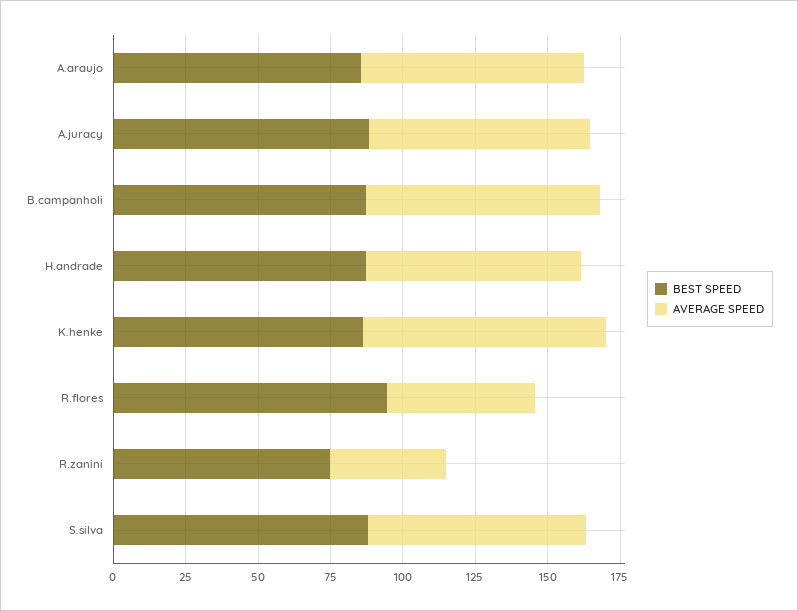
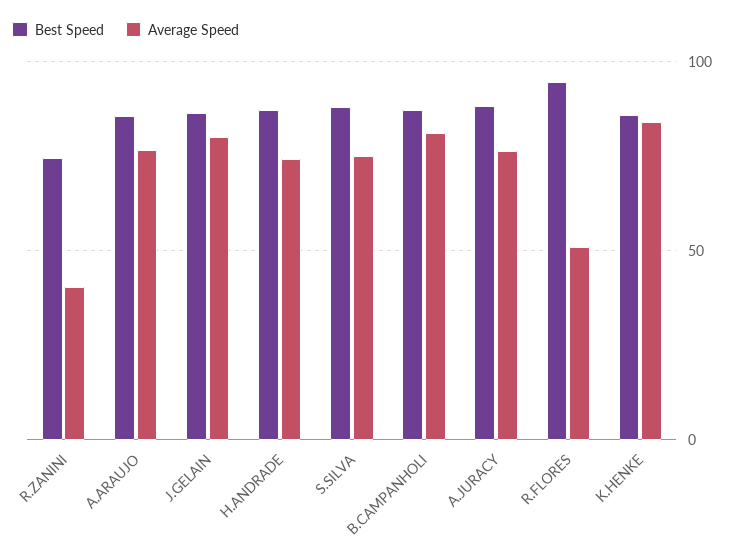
BEST SPEED, J.GELAIN: none -> 85
AVERAGE SPEED, J.GELAIN: none -> 80

